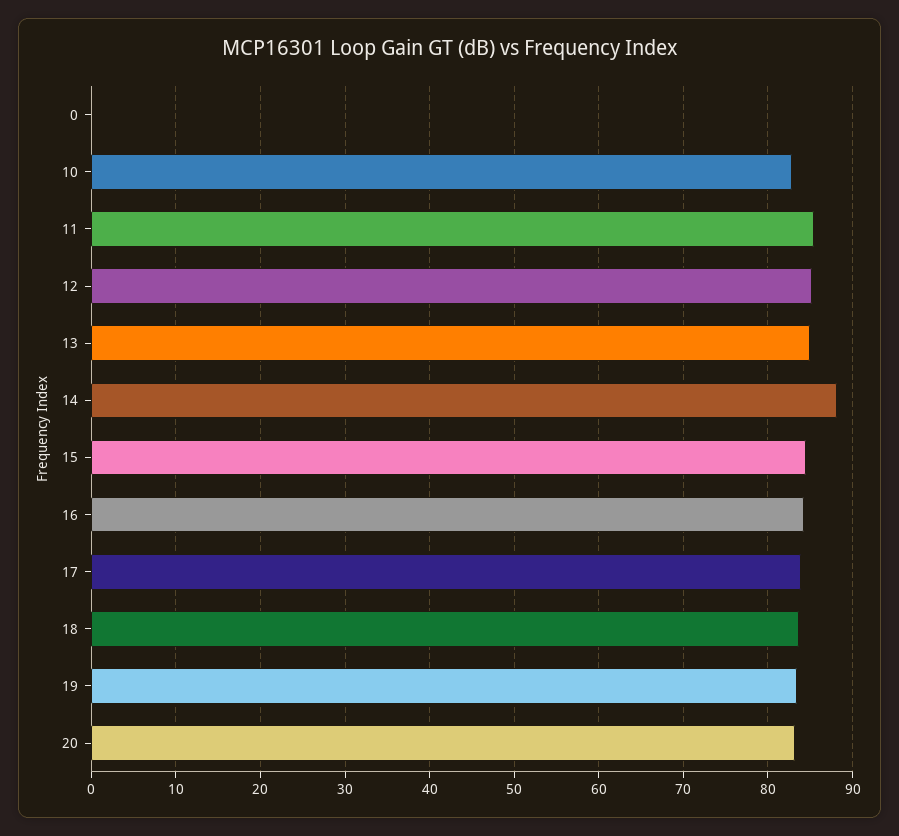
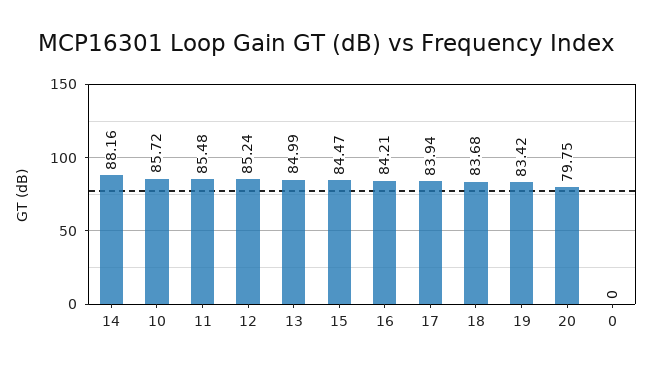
10: 83 -> 85.72
20: 83 -> 79.75

